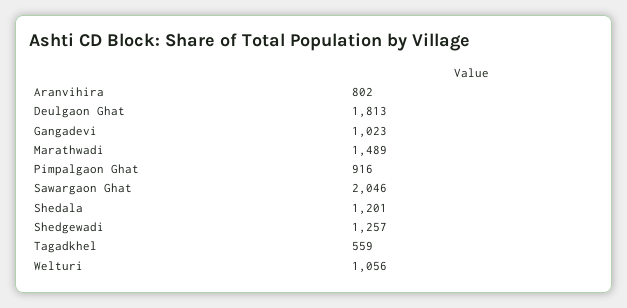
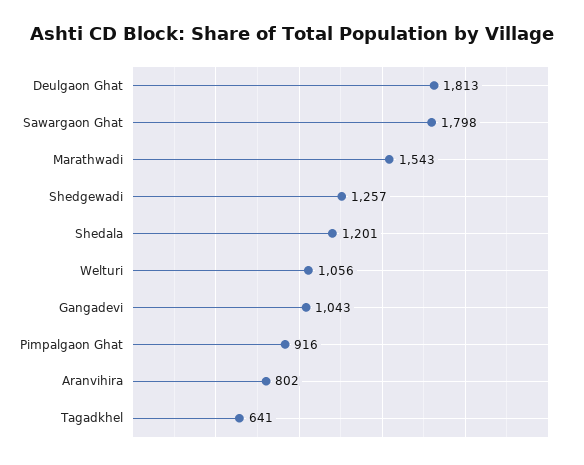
Gangadevi: 1023 -> 1043
Marathwadi: 1489 -> 1543
Sawargaon Ghat: 2046 -> 1798
Tagadkhel: 559 -> 641

